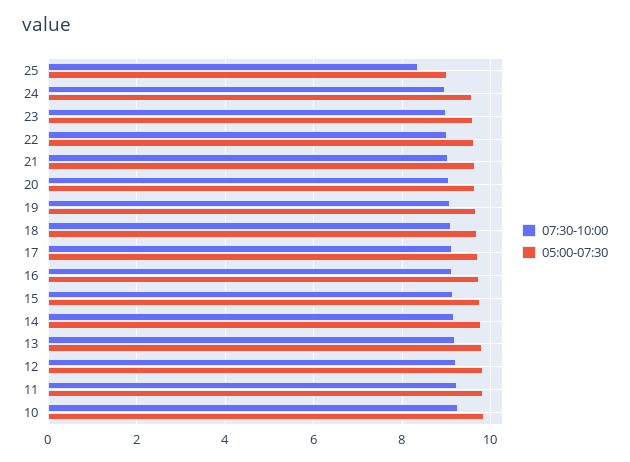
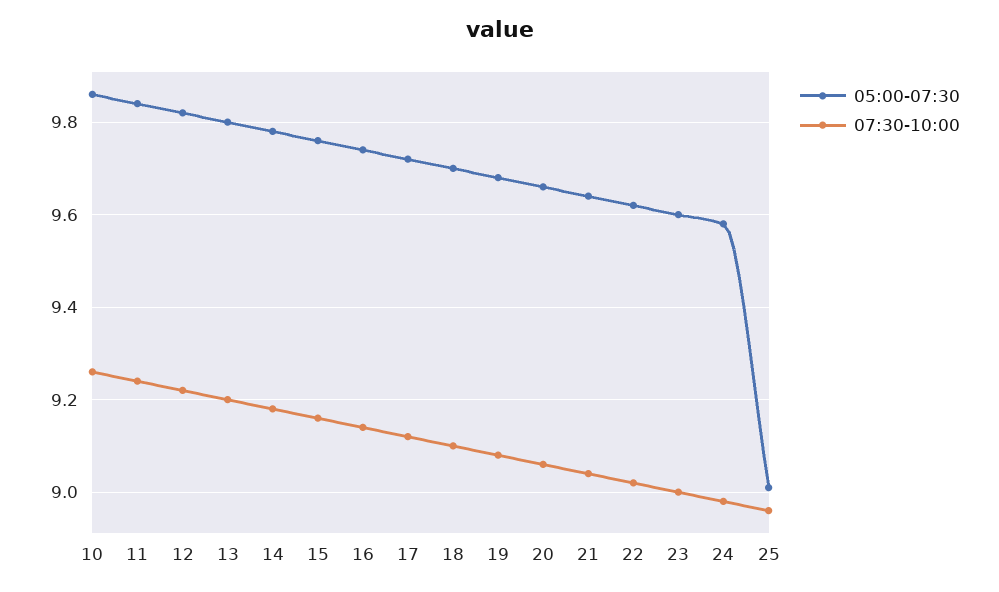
07:30-10:00, 25: 8.4 -> 8.95

